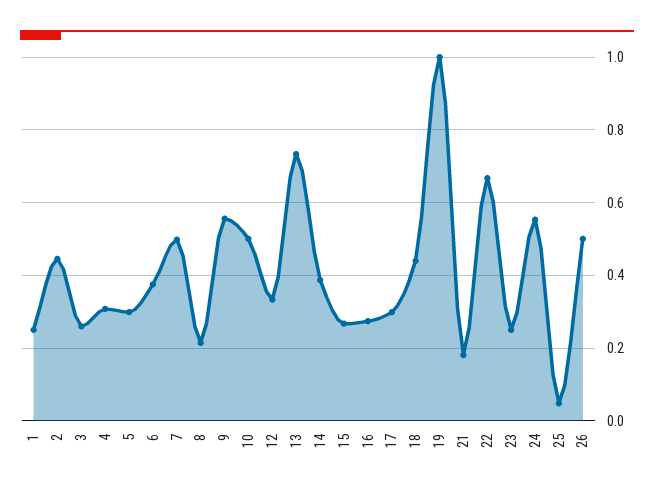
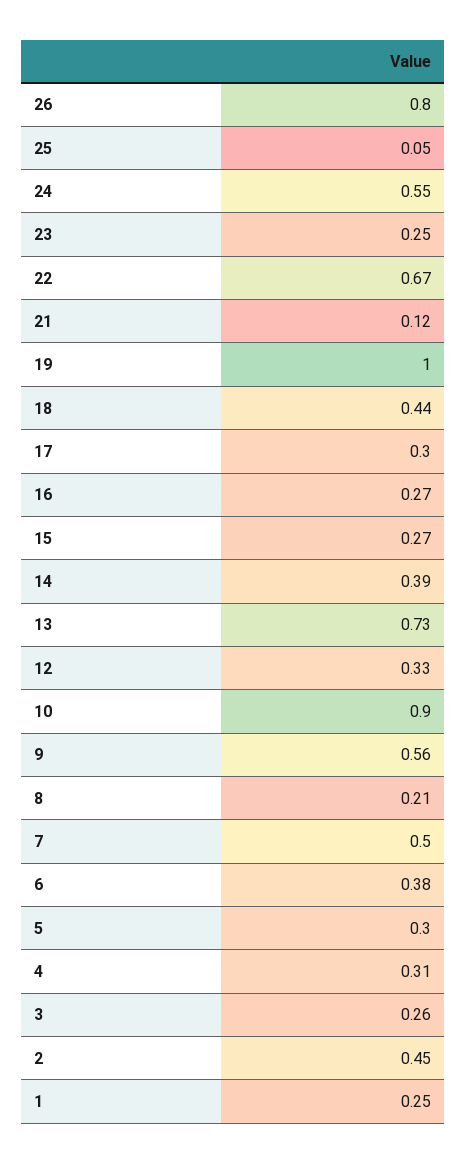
10: 0.5 -> 0.9
21: 0.18 -> 0.12
26: 0.5 -> 0.8

